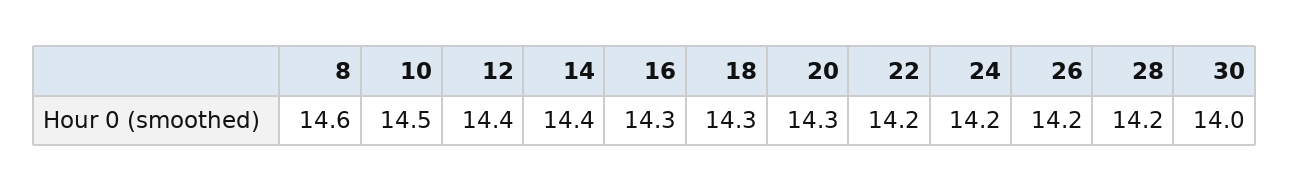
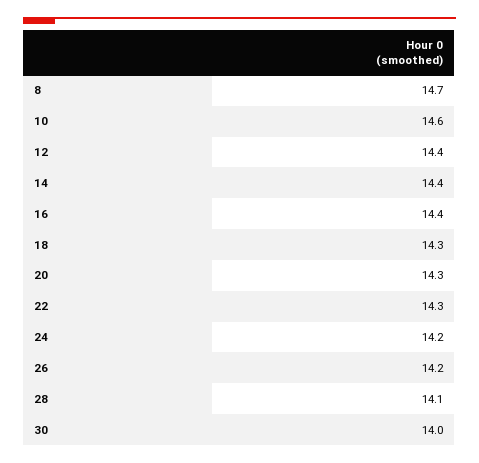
8: 14.6 -> 14.7
10: 14.5 -> 14.6
16: 14.3 -> 14.4
22: 14.2 -> 14.3
28: 14.2 -> 14.1

